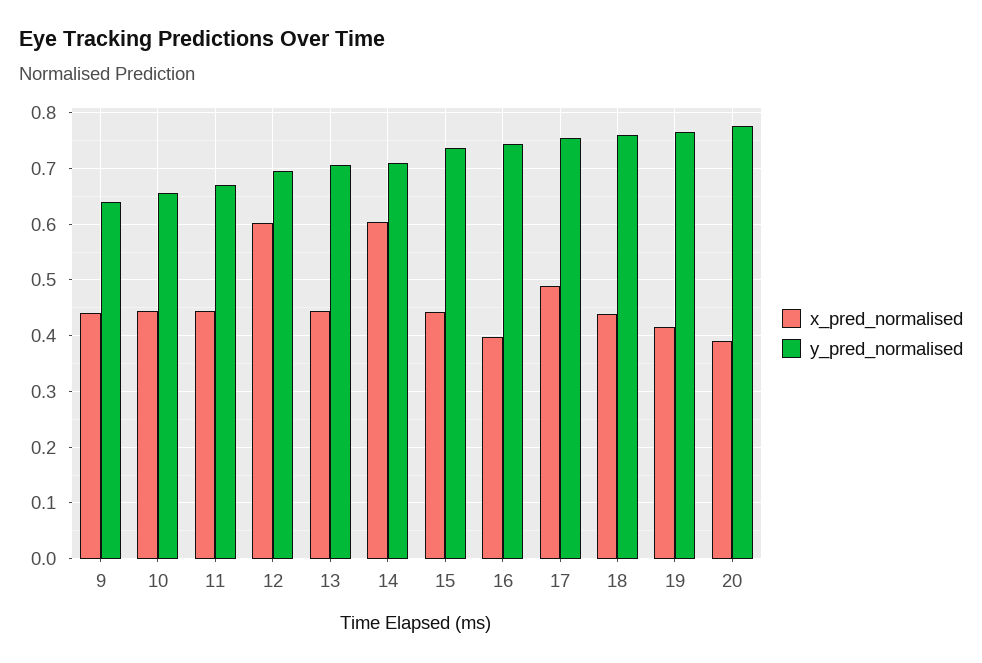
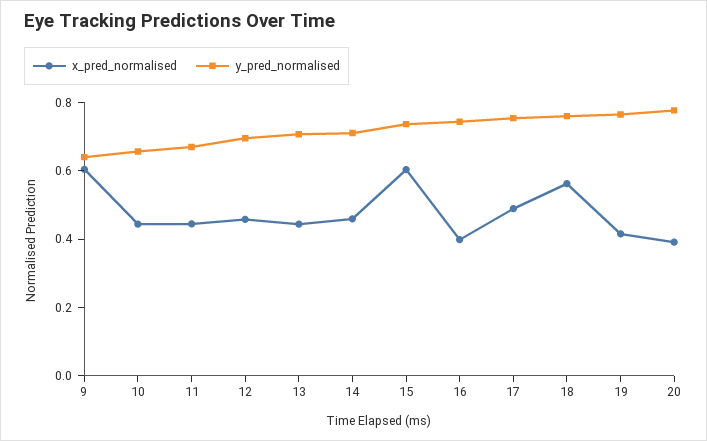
x_pred_normalised, 9: 0.44 -> 0.6
x_pred_normalised, 12: 0.6 -> 0.45
x_pred_normalised, 14: 0.6 -> 0.45
x_pred_normalised, 15: 0.44 -> 0.6
x_pred_normalised, 18: 0.44 -> 0.55

